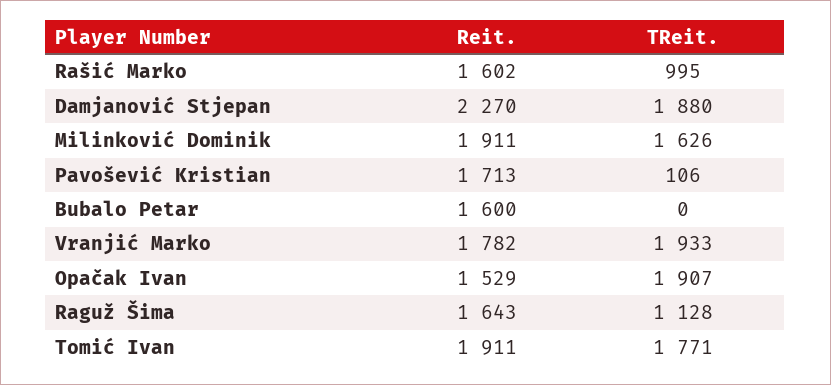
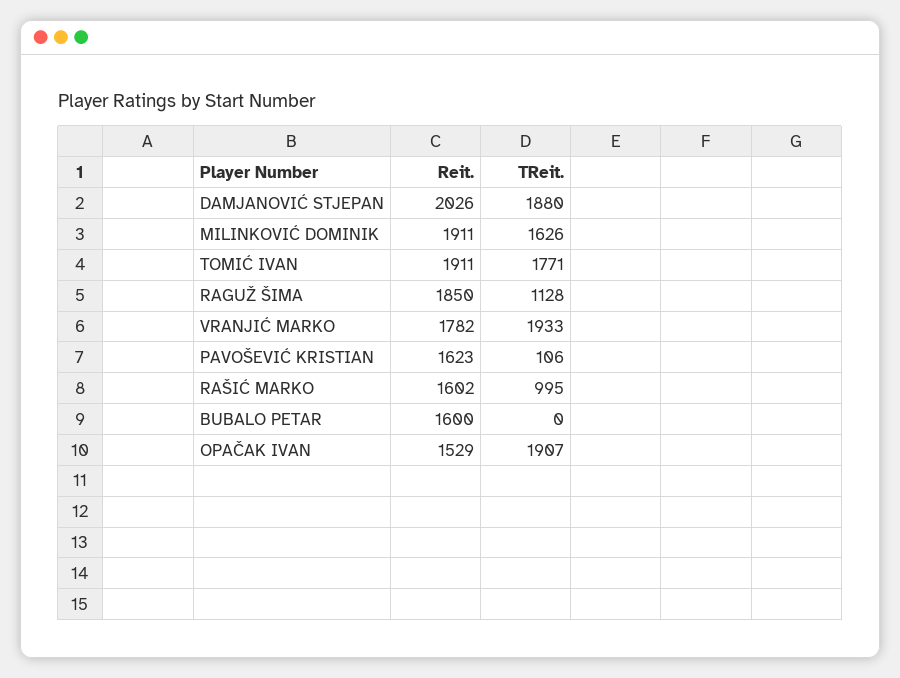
Reit., Damjanović Stjepan: 2270 -> 2026
Reit., Pavošević Kristian: 1713 -> 1623
Reit., Raguž Šima: 1643 -> 1850

